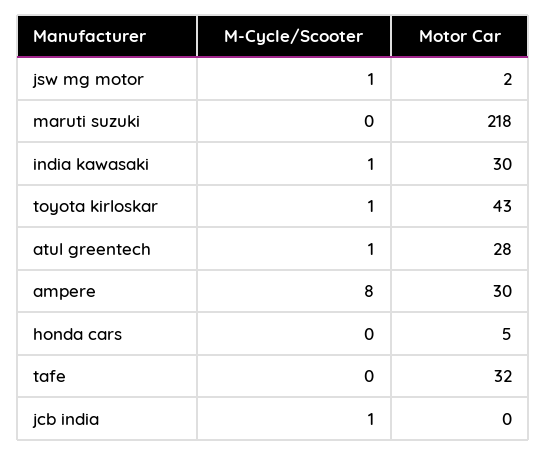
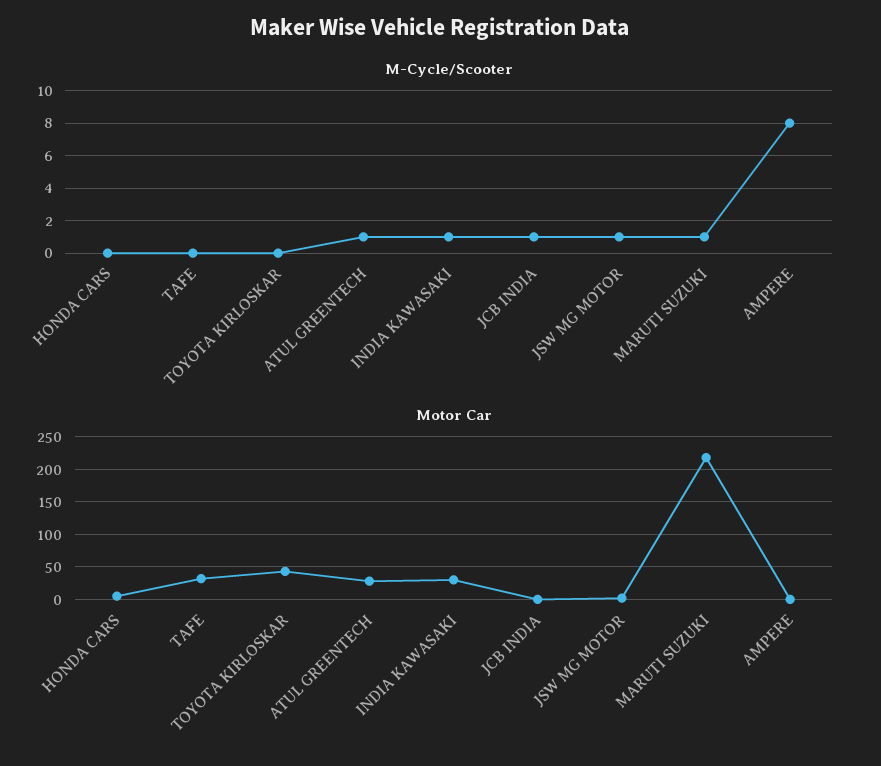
M-Cycle/Scooter, maruti suzuki: 0 -> 1
M-Cycle/Scooter, toyota kirloskar: 1 -> 0
Motor Car, ampere: 30 -> 0

